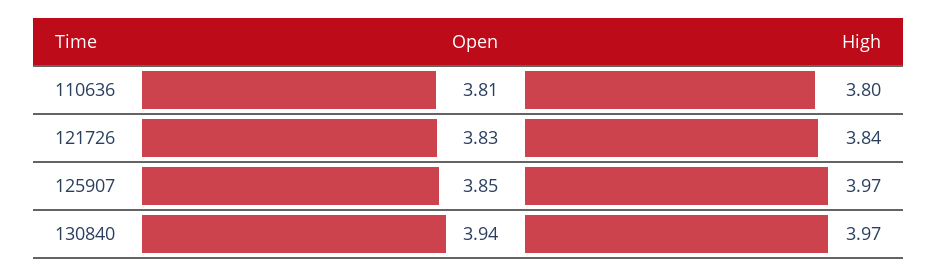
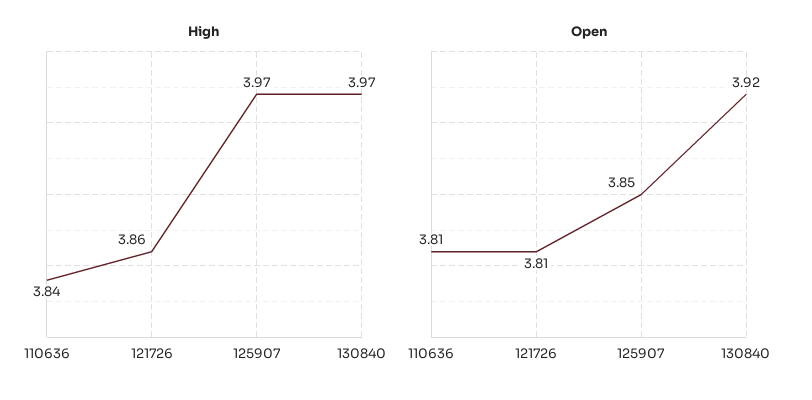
High, 110636: 3.8 -> 3.84
Open, 121726: 3.83 -> 3.81
High, 121726: 3.84 -> 3.86
Open, 130840: 3.94 -> 3.92

